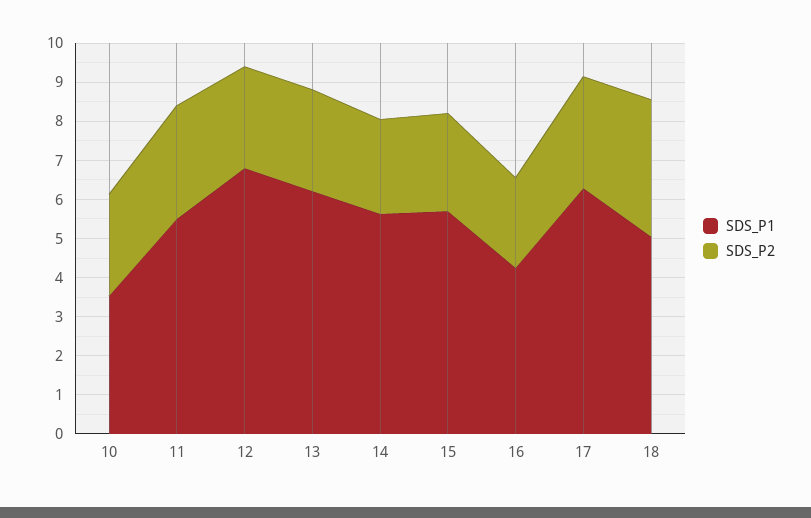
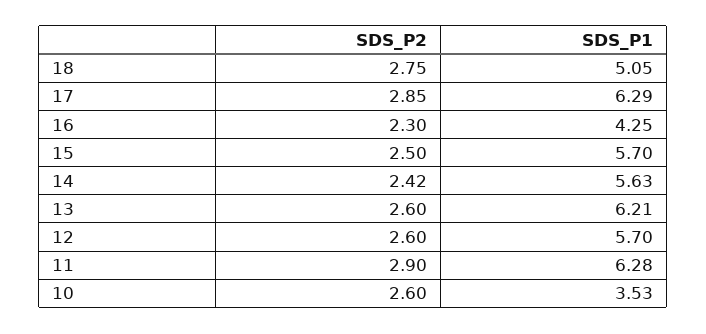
SDS_P1, 11: 5.5 -> 6.28
SDS_P1, 12: 6.75 -> 5.7
SDS_P2, 18: 3.5 -> 2.75

